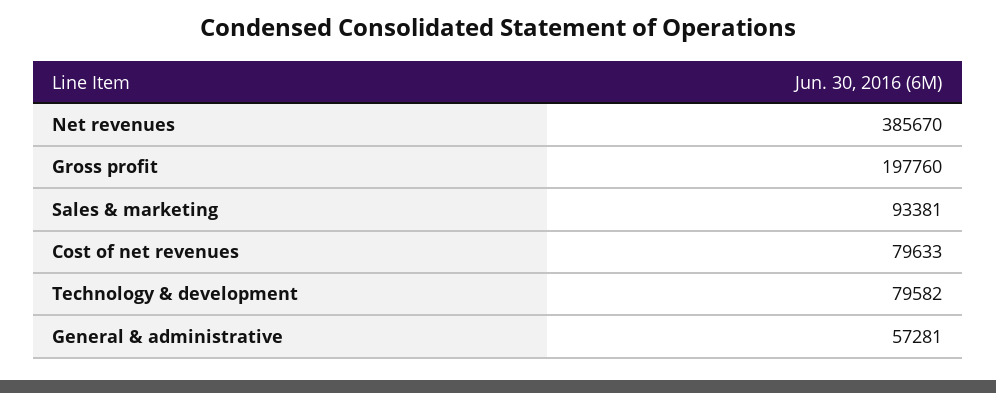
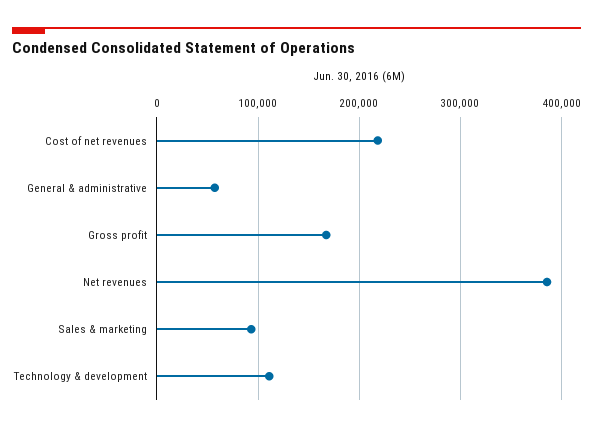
Gross profit: 197760 -> 170000
Cost of net revenues: 79633 -> 220000
Technology & development: 79582 -> 110000

